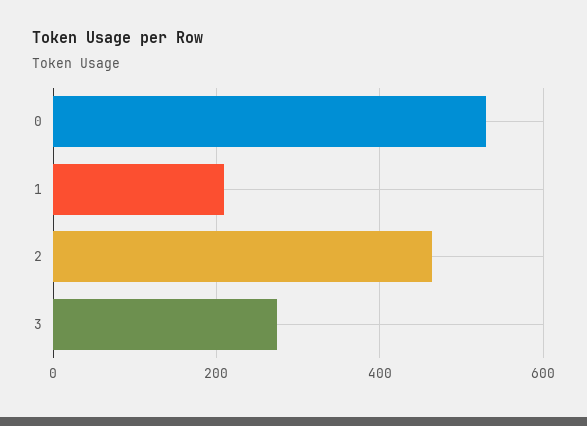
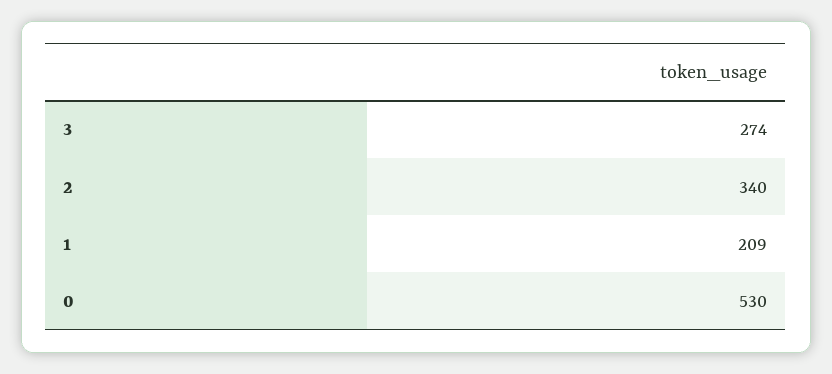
2: 460 -> 340

